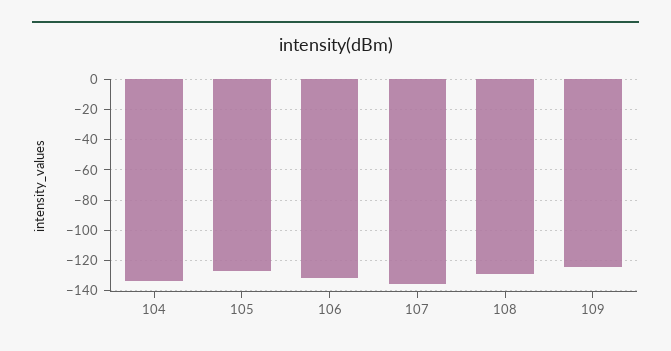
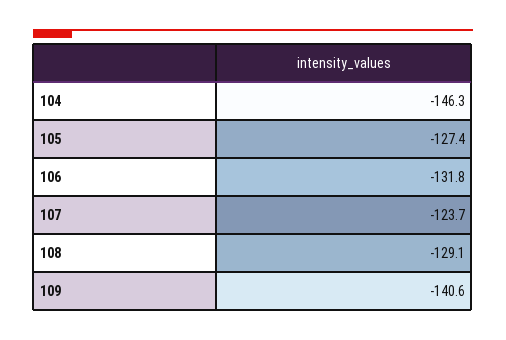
104: -135 -> -146.3
107: -135 -> -123.7
109: -125 -> -140.6

